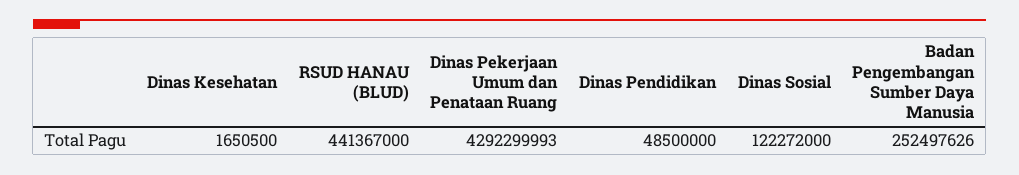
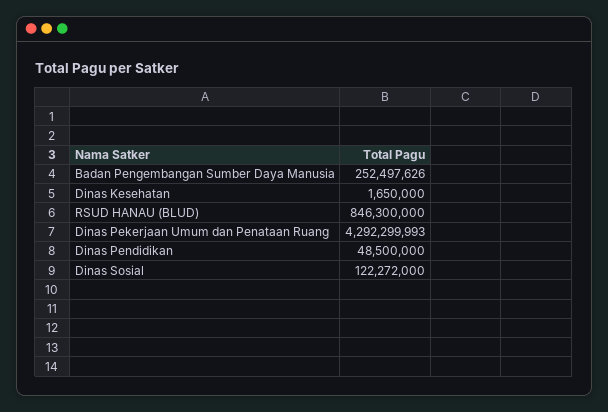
Dinas Kesehatan: 1650500 -> 1650000
RSUD HANAU (BLUD): 441367000 -> 846300000

